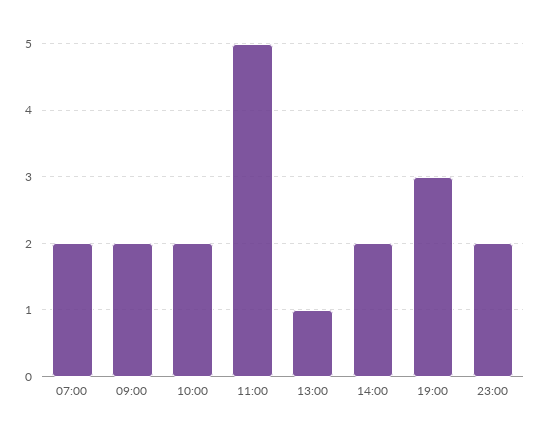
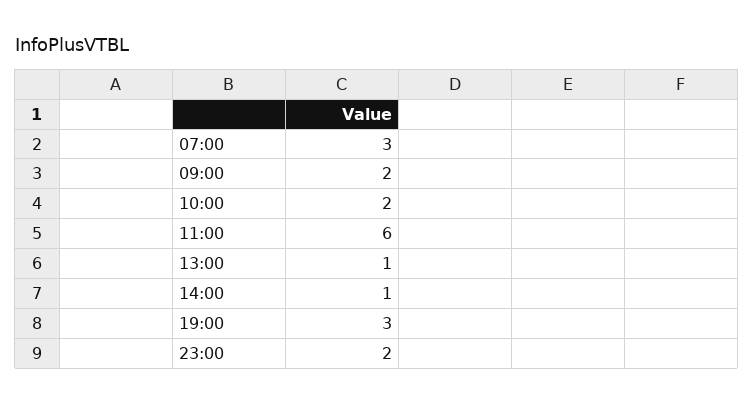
07:00: 2 -> 3
11:00: 5 -> 6
14:00: 2 -> 1

